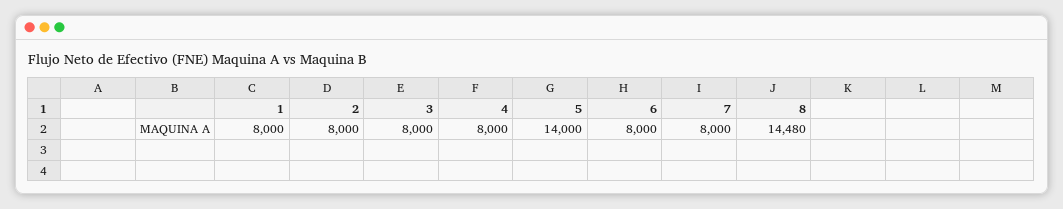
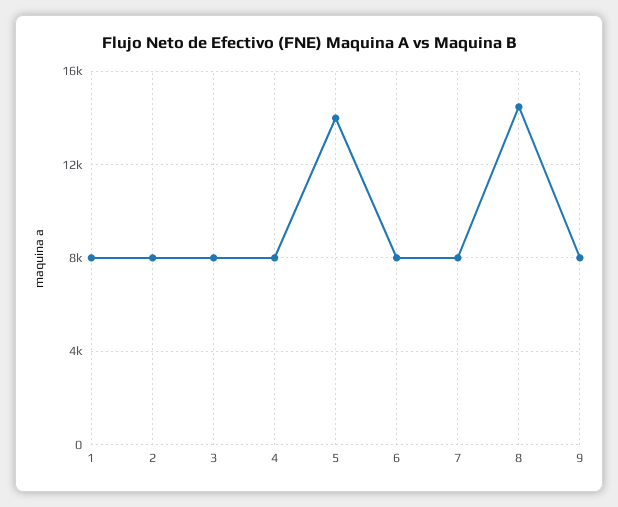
9: none -> 8000

